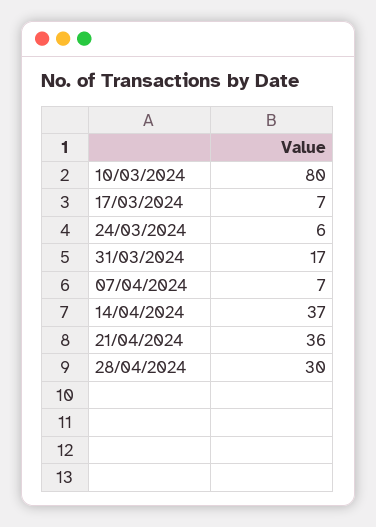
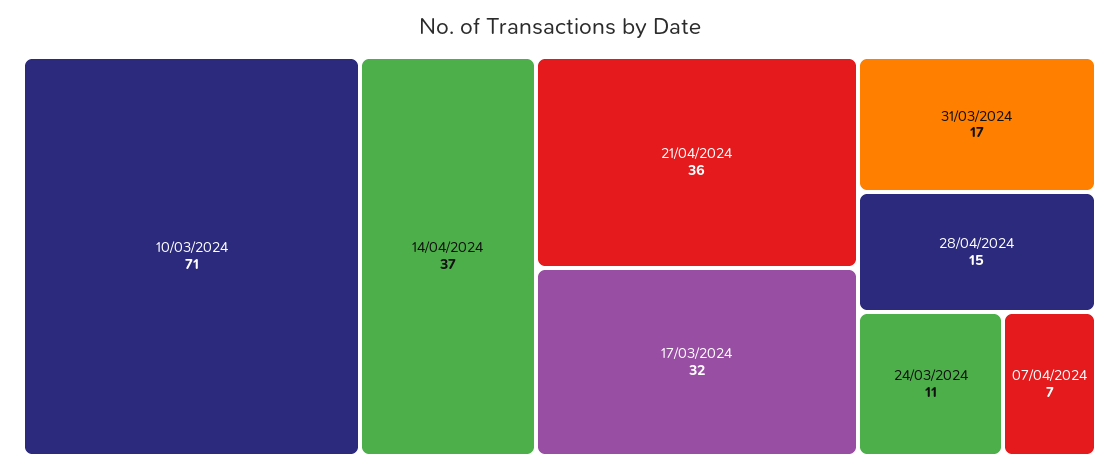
10/03/2024: 80 -> 71
17/03/2024: 7 -> 32
24/03/2024: 6 -> 11
28/04/2024: 30 -> 15

